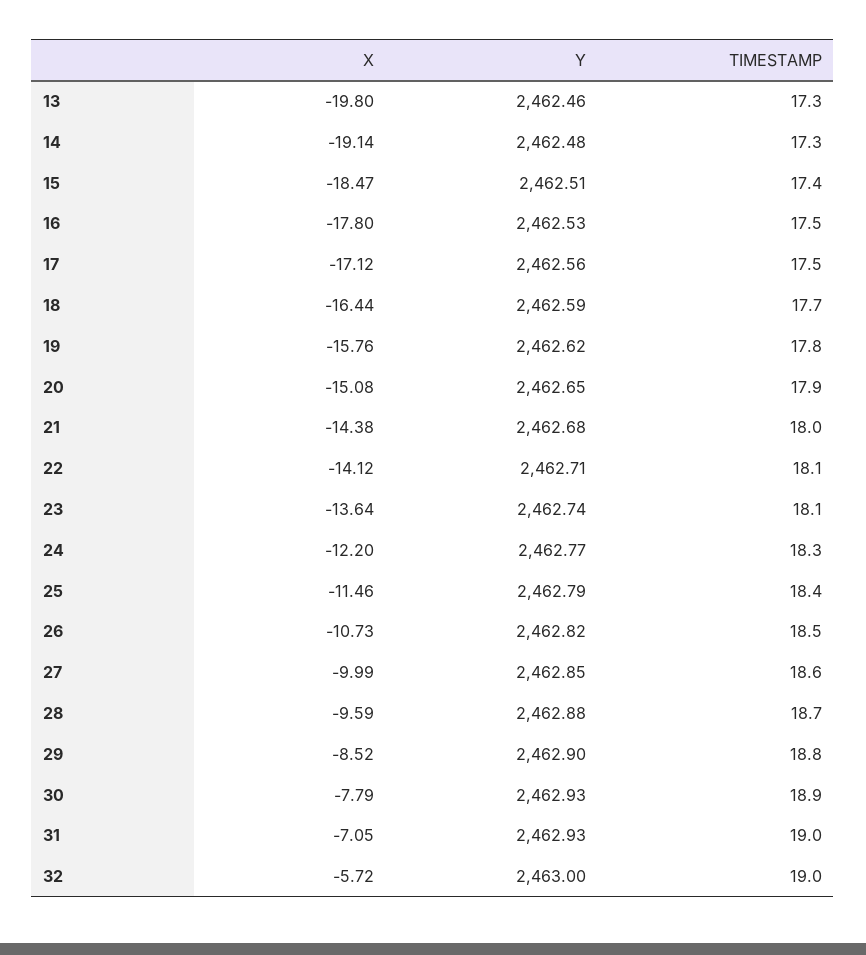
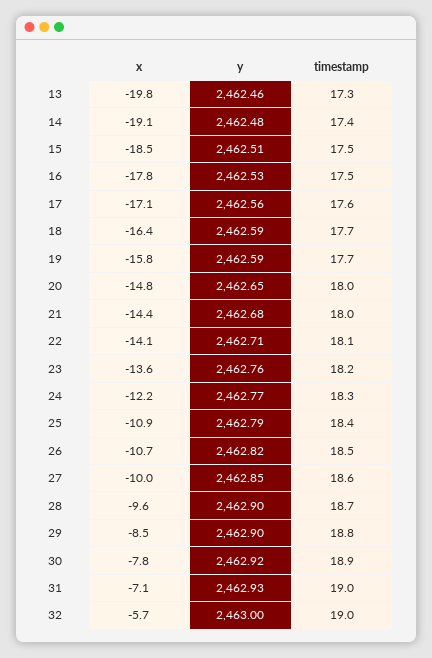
TIMESTAMP, 14: 17.3 -> 17.4
TIMESTAMP, 15: 17.4 -> 17.5
TIMESTAMP, 17: 17.5 -> 17.6
Y, 19: 2462.62 -> 2462.59
TIMESTAMP, 19: 17.8 -> 17.7
X, 20: -15.08 -> -14.8
TIMESTAMP, 20: 17.9 -> 18
Y, 23: 2462.74 -> 2462.76
TIMESTAMP, 23: 18.1 -> 18.2
X, 25: -11.46 -> -10.9
Y, 28: 2462.88 -> 2462.9
Y, 30: 2462.93 -> 2462.92

